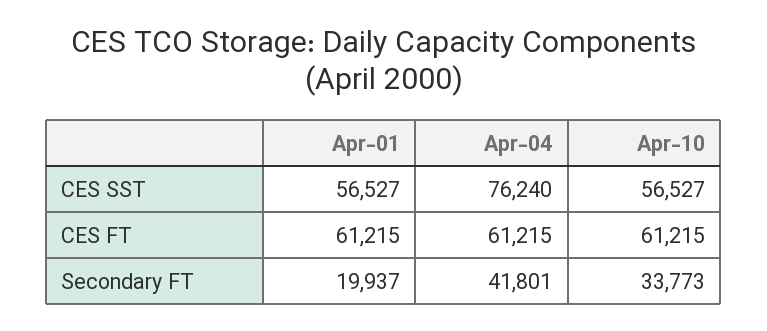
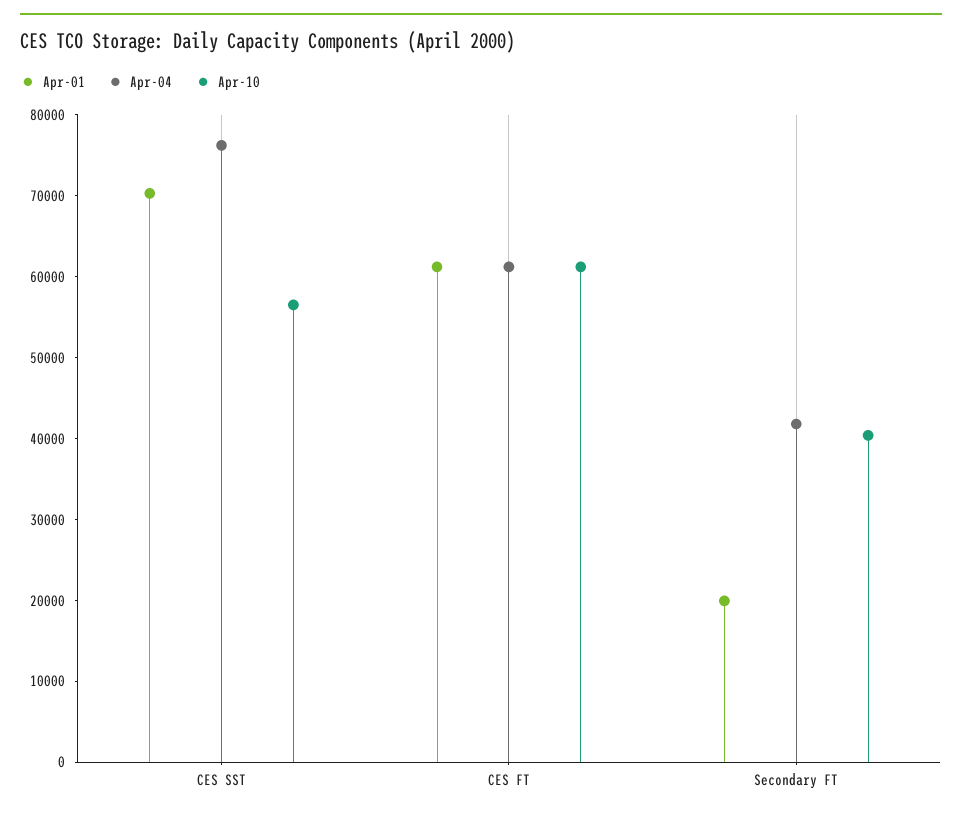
Apr-01, CES SST: 56527 -> 70000
Apr-10, Secondary FT: 33773 -> 40000

